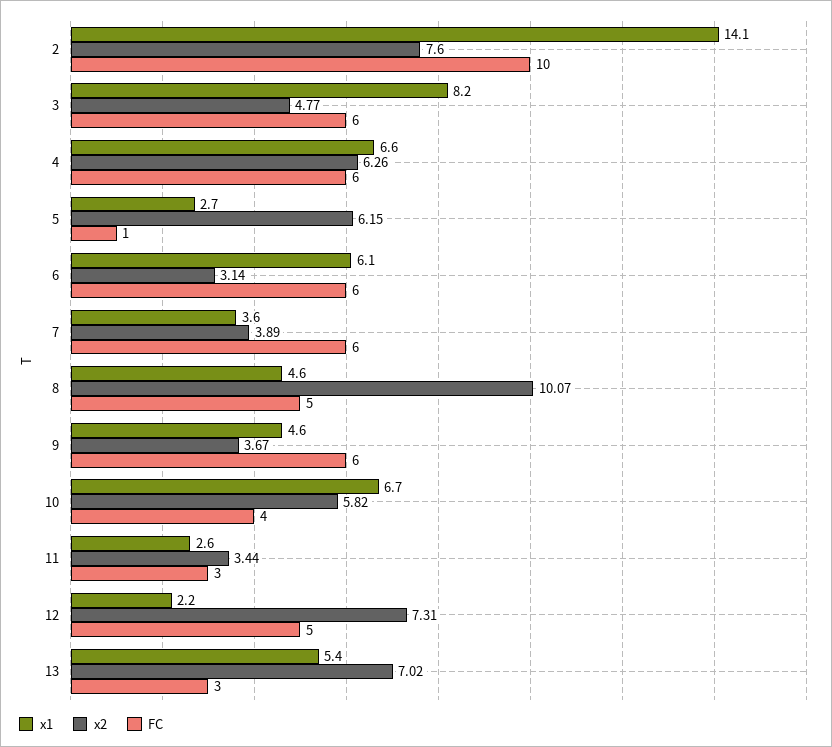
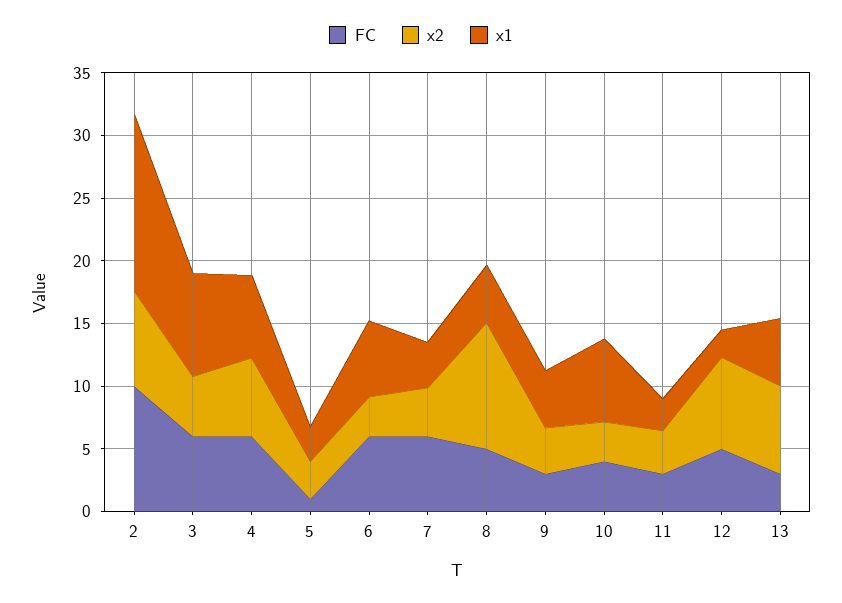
x2, 5: 6.15 -> 3
FC, 9: 6 -> 3
x2, 10: 5.82 -> 3

